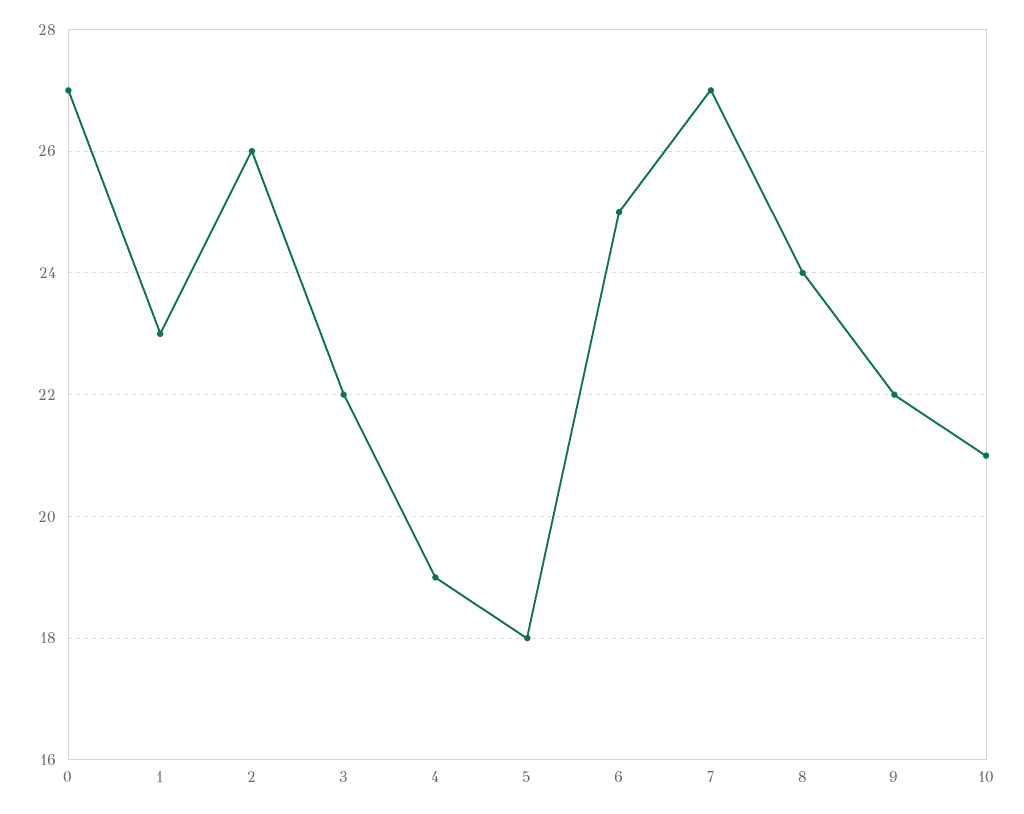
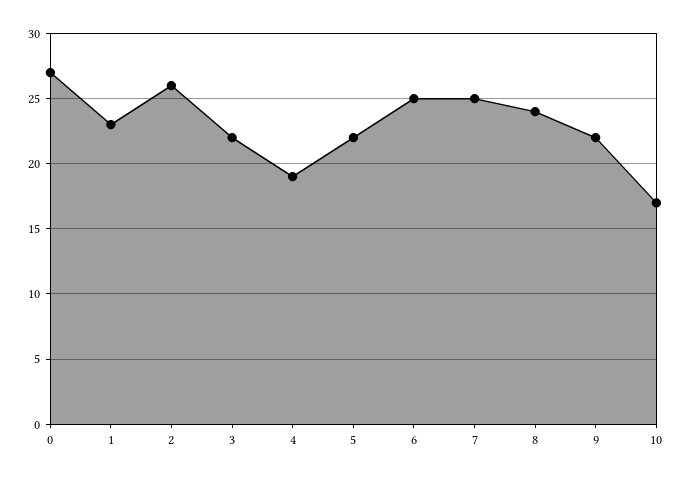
5: 18 -> 22
7: 27 -> 25
10: 21 -> 17

